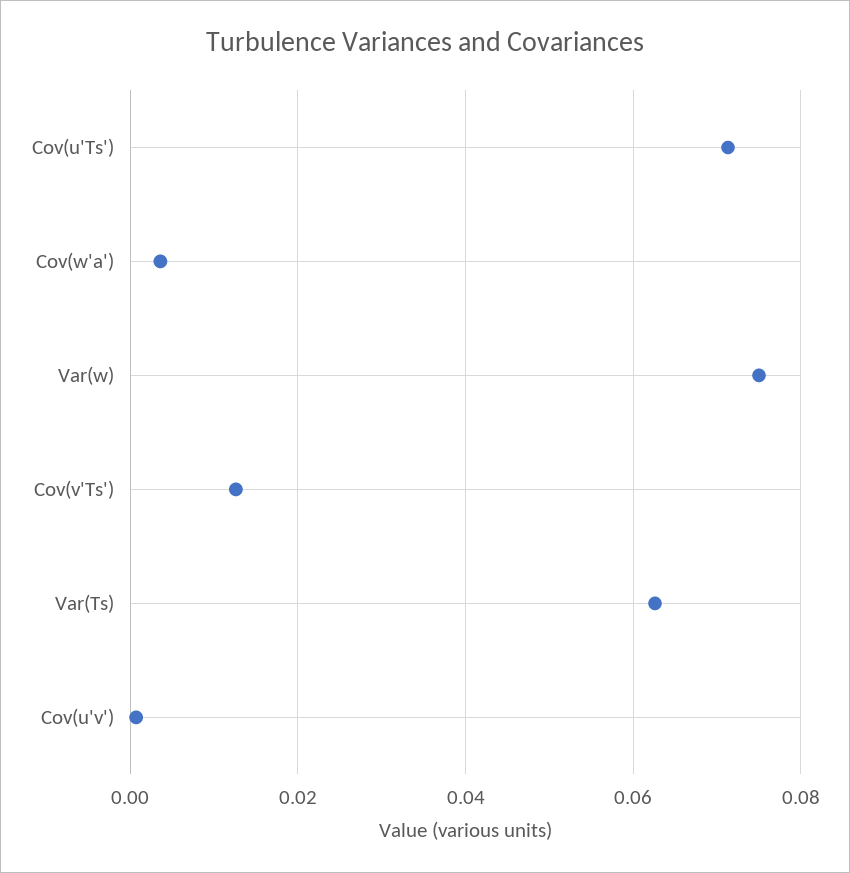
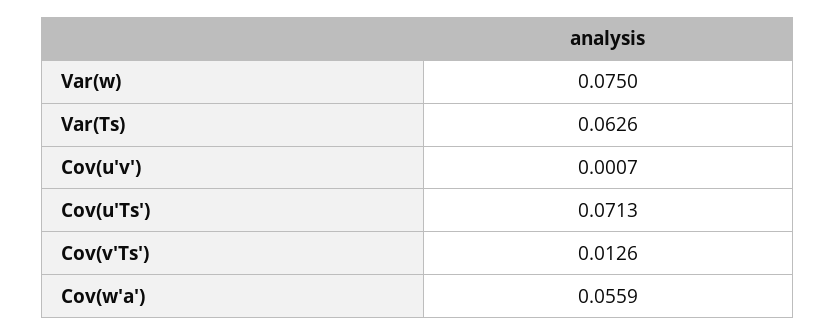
Cov(w'a'): 0.004 -> 0.0559

